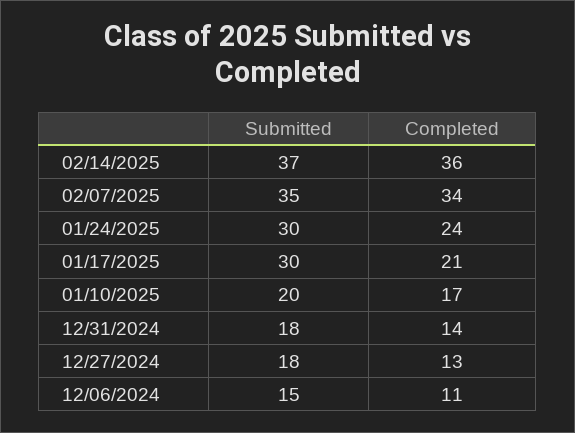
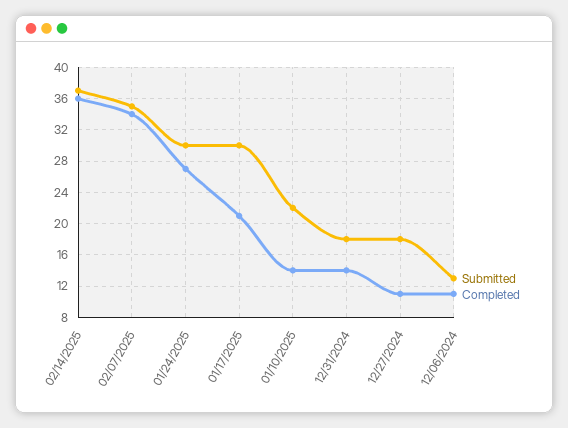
Completed, 01/24/2025: 24 -> 27
Submitted, 01/10/2025: 20 -> 22
Completed, 01/10/2025: 17 -> 14
Completed, 12/27/2024: 13 -> 11
Submitted, 12/06/2024: 15 -> 13

